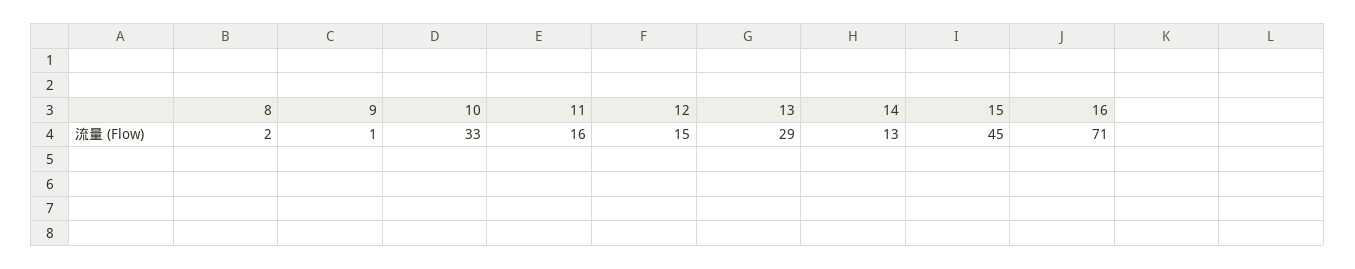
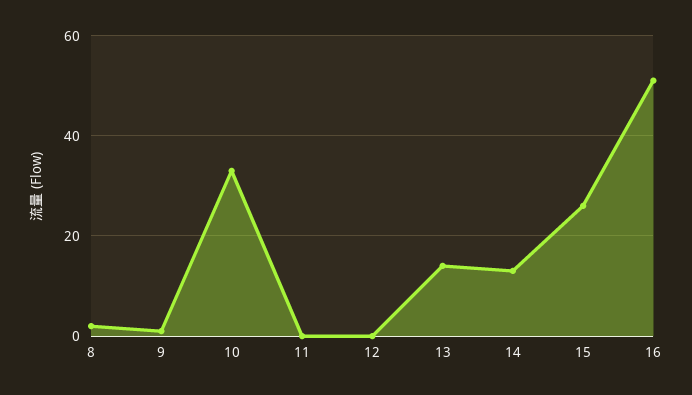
11: 16 -> 0
12: 15 -> 0
13: 29 -> 15
15: 45 -> 25
16: 71 -> 50

